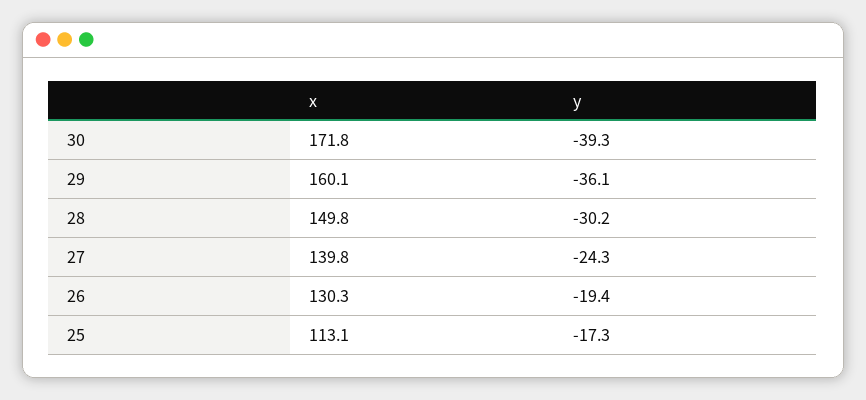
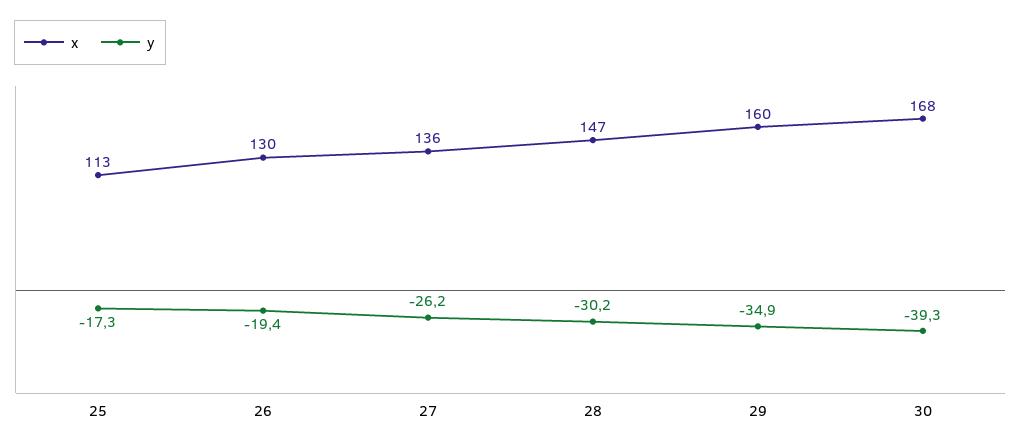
x, 30: 171.8 -> 168
y, 29: -36.1 -> -34.9
x, 28: 149.8 -> 147
x, 27: 139.8 -> 136
y, 27: -24.3 -> -26.2

